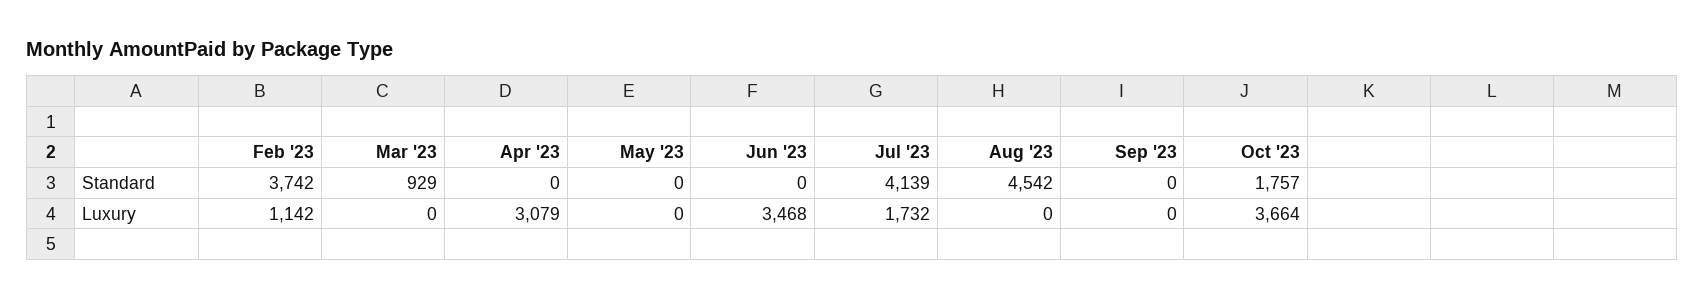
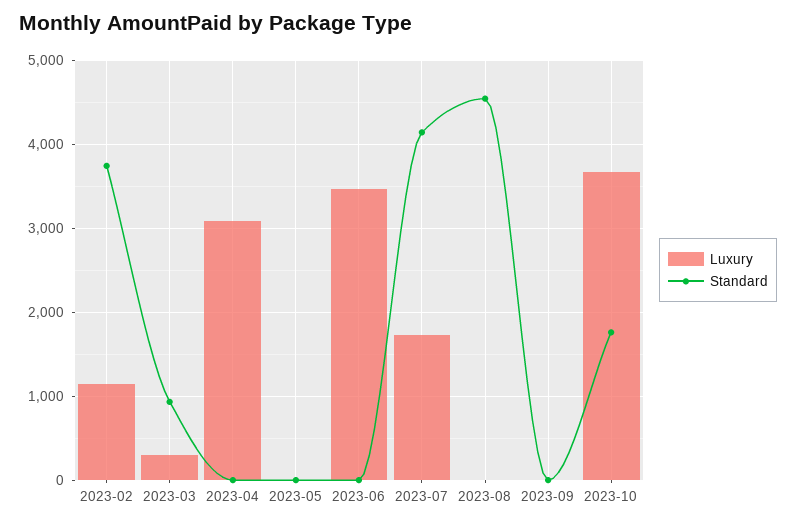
Luxury, Mar '23: 0 -> 300

